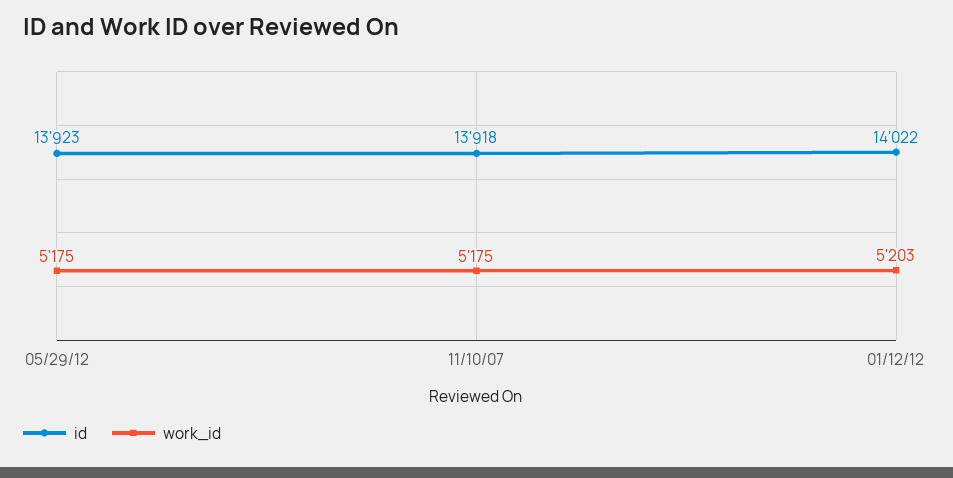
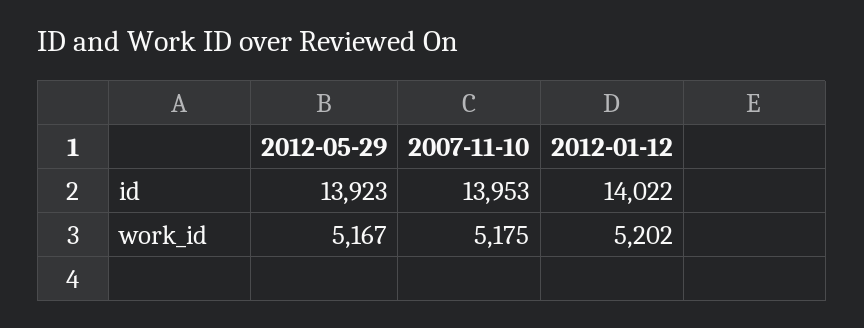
work_id, 05/29/12: 5175 -> 5167
id, 11/10/07: 13918 -> 13953
work_id, 01/12/12: 5203 -> 5202

